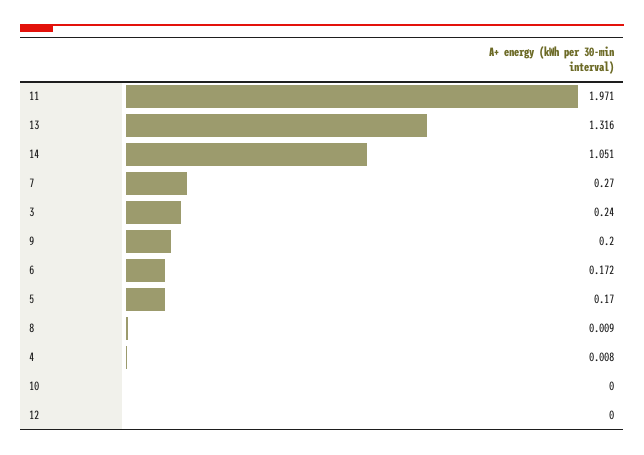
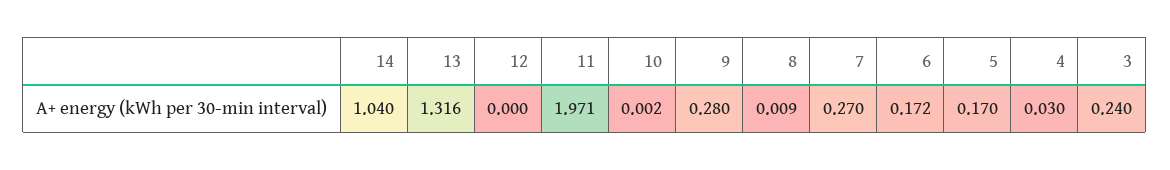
14: 1.051 -> 1.04
9: 0.2 -> 0.28
4: 0.008 -> 0.03
10: 0 -> 0.002

